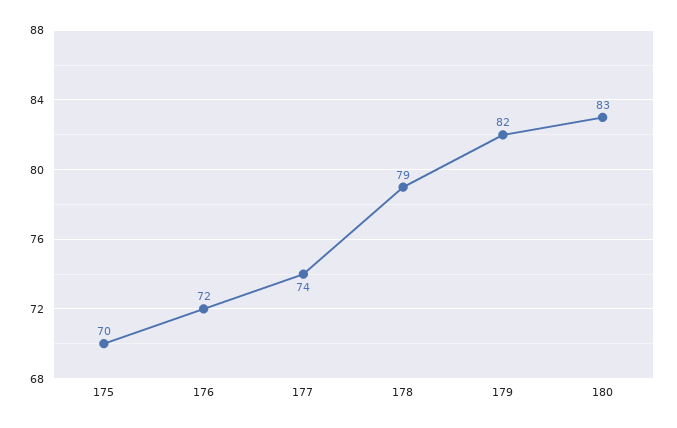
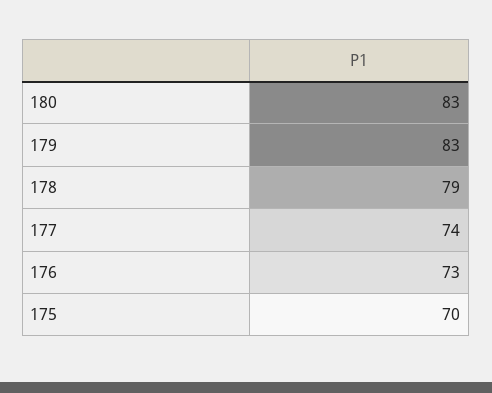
176: 72 -> 73
179: 82 -> 83

